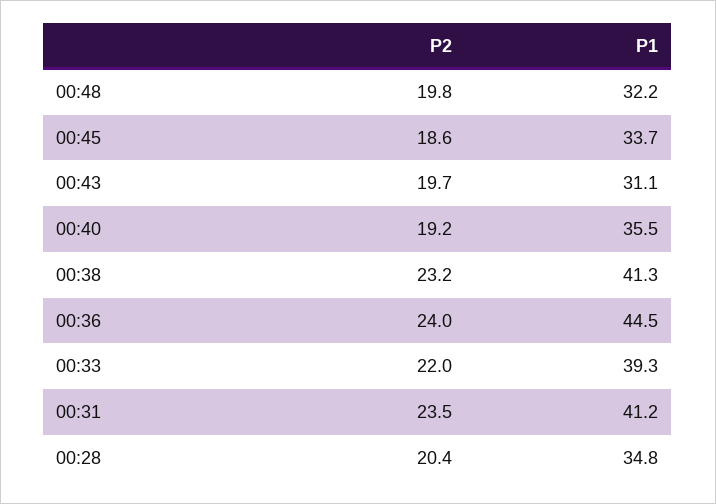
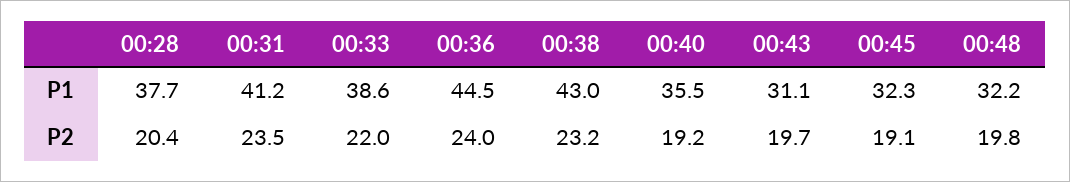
P2, 00:45: 18.6 -> 19.1
P1, 00:45: 33.7 -> 32.3
P1, 00:38: 41.3 -> 43
P1, 00:33: 39.3 -> 38.6
P1, 00:28: 34.8 -> 37.7

